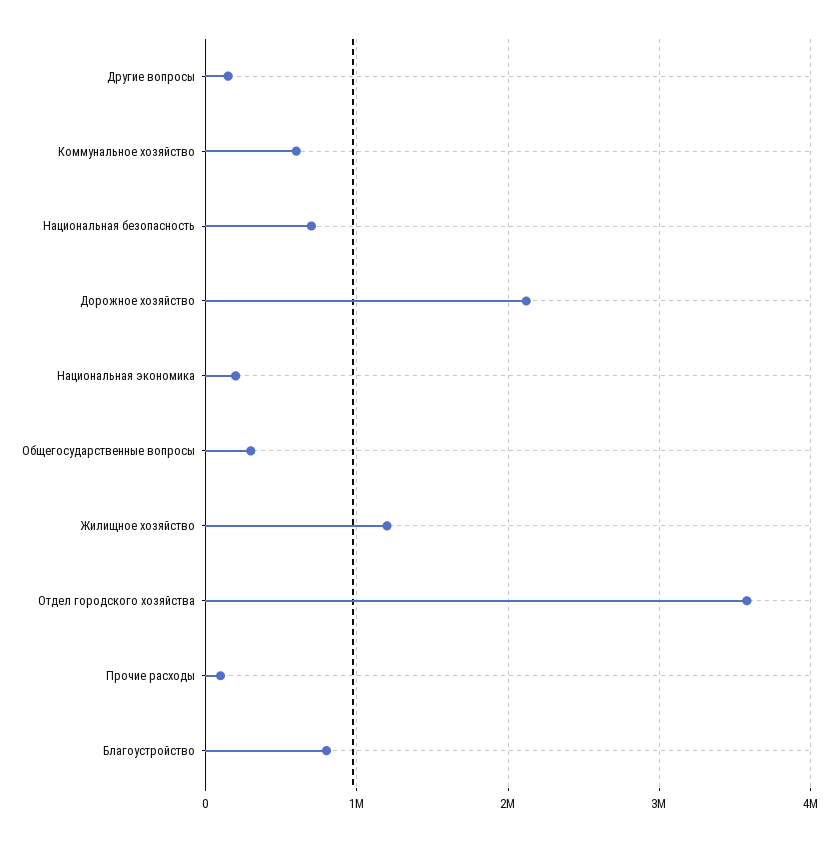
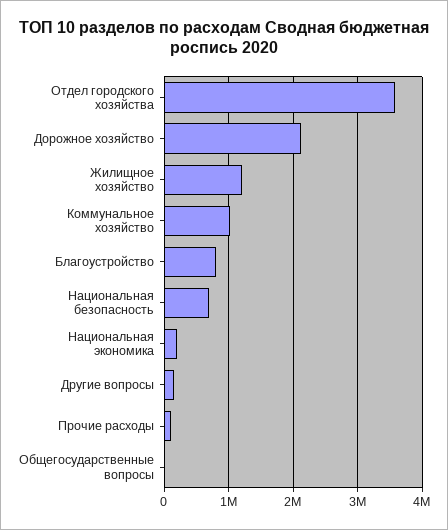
Коммунальное хозяйство: 600000 -> 1000000
Общегосударственные вопросы: 300000 -> 0

